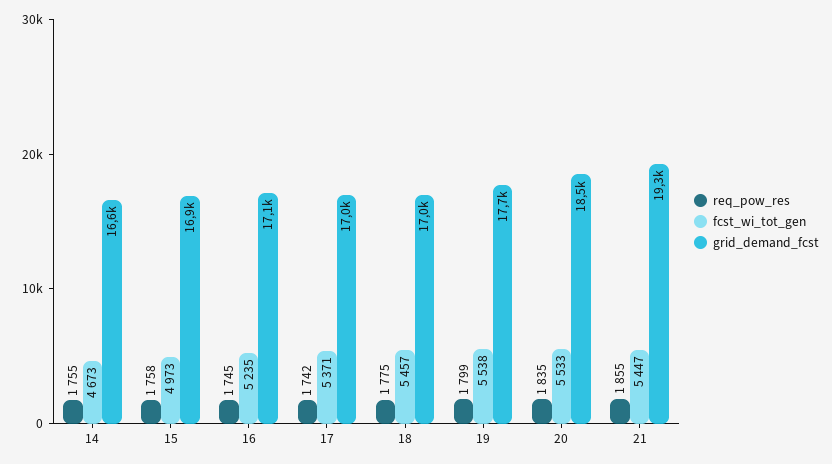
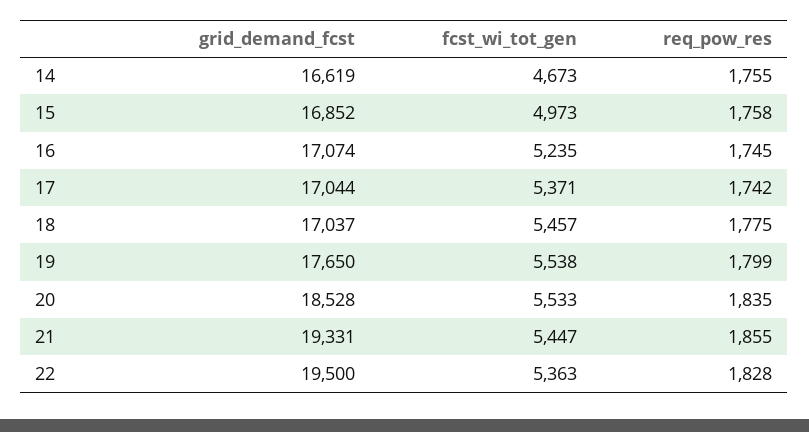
grid_demand_fcst, 22: none -> 19500
fcst_wi_tot_gen, 22: none -> 5363
req_pow_res, 22: none -> 1828

